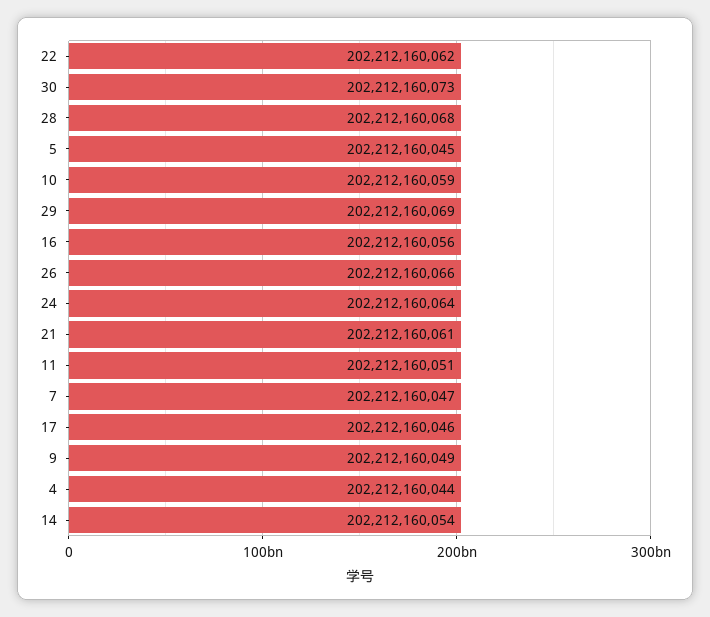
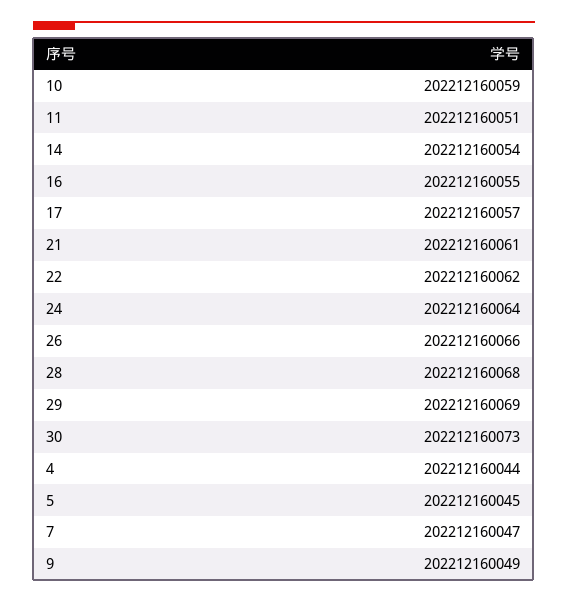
16: 202212160056 -> 202212160055
17: 202212160046 -> 202212160057

